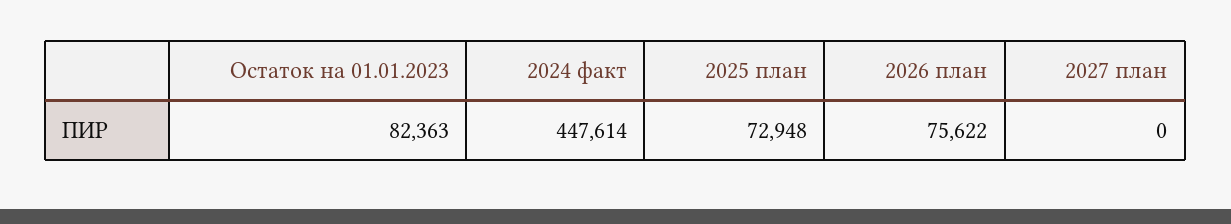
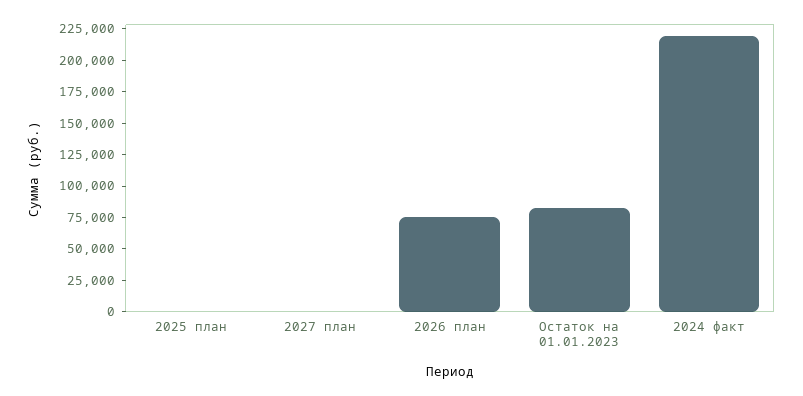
2024 факт: 447614 -> 225000
2025 план: 72948 -> 0

